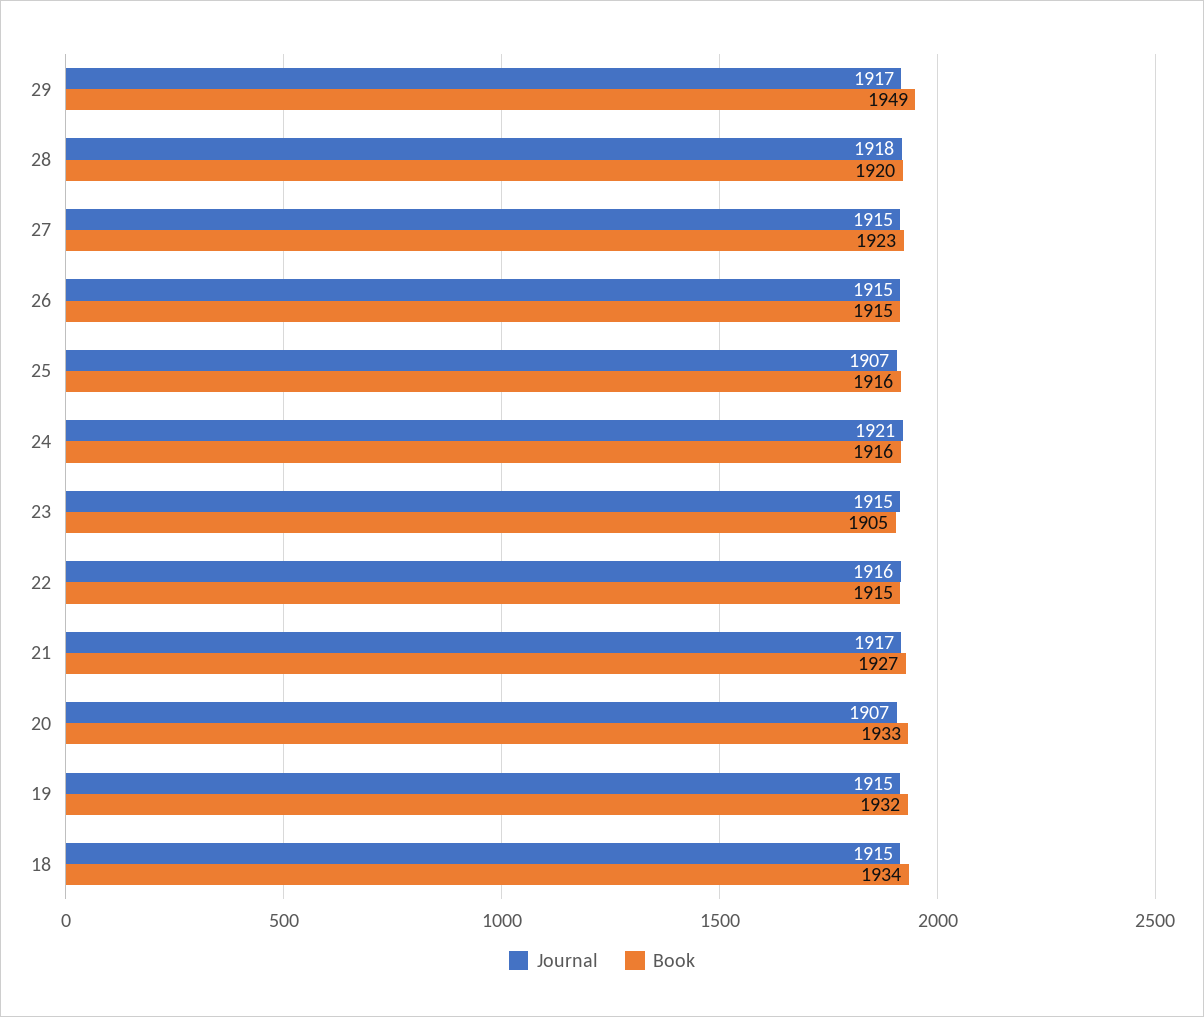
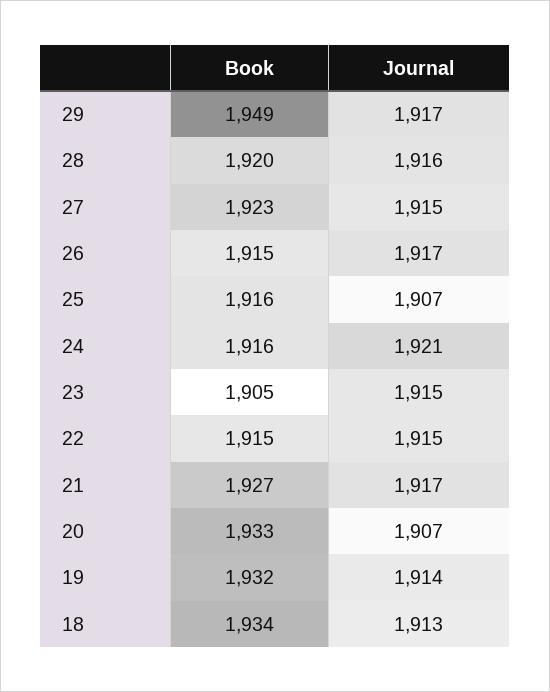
Journal, 28: 1918 -> 1916
Journal, 26: 1915 -> 1917
Journal, 22: 1916 -> 1915
Journal, 19: 1915 -> 1914
Journal, 18: 1915 -> 1913

